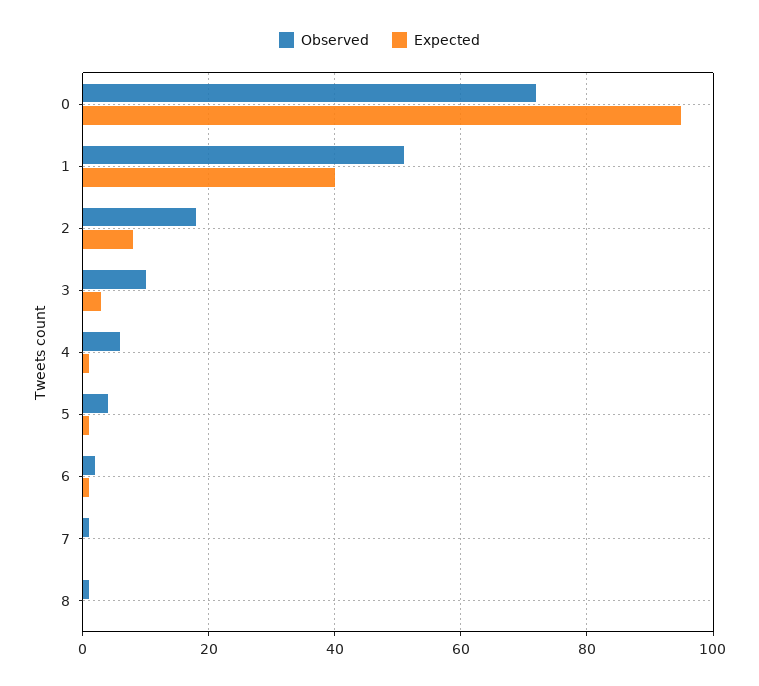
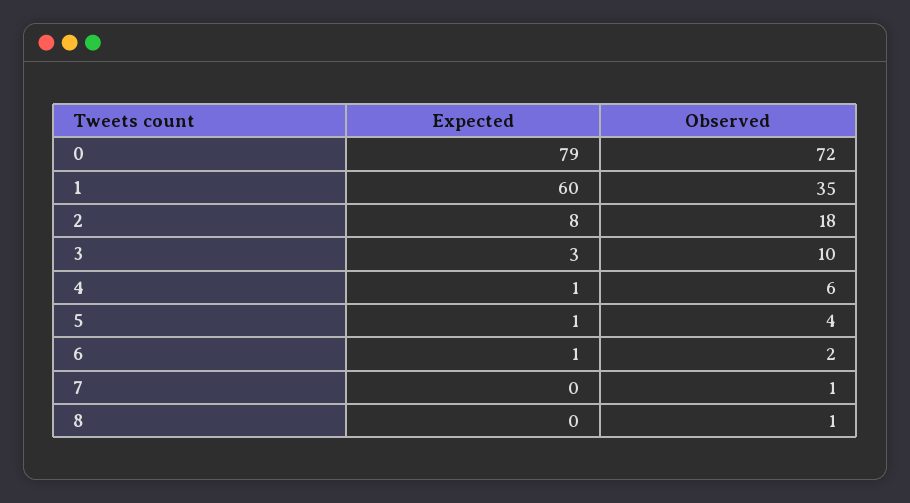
Expected, 0: 95 -> 79
Observed, 1: 50 -> 35
Expected, 1: 40 -> 60

